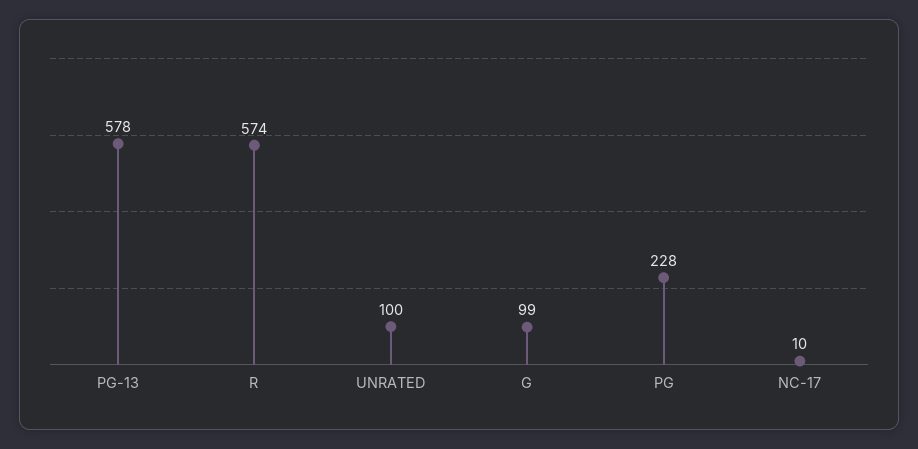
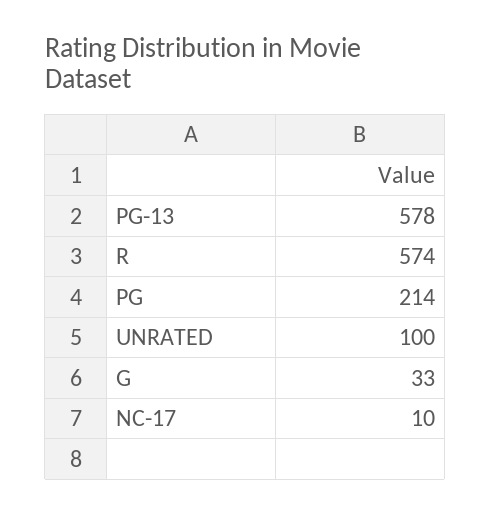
G: 99 -> 33
PG: 228 -> 214

